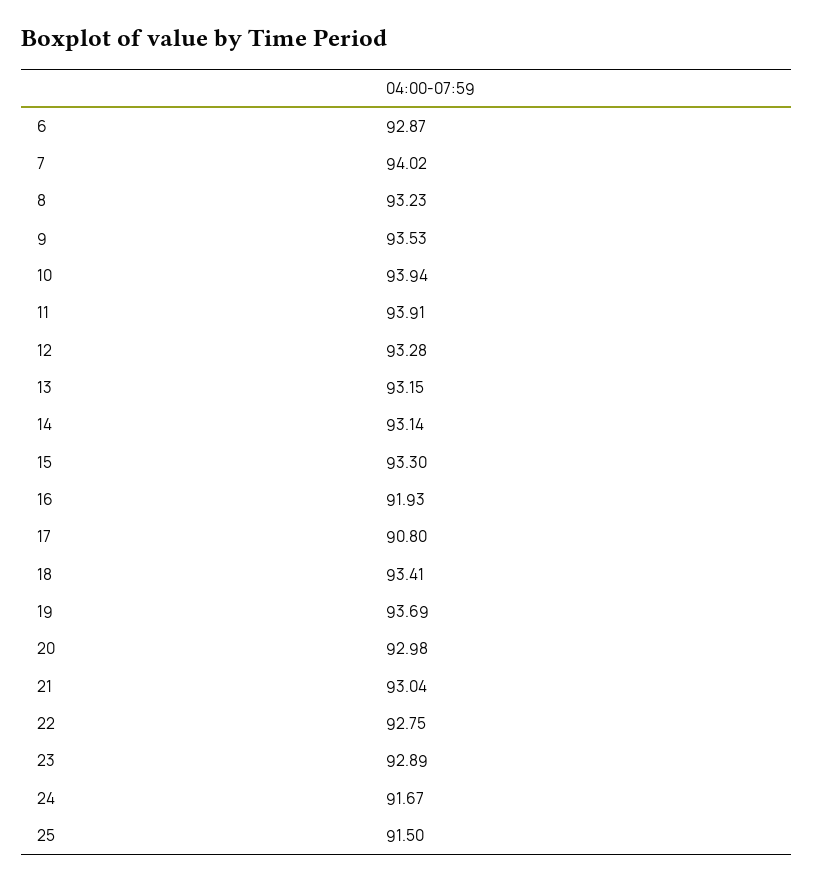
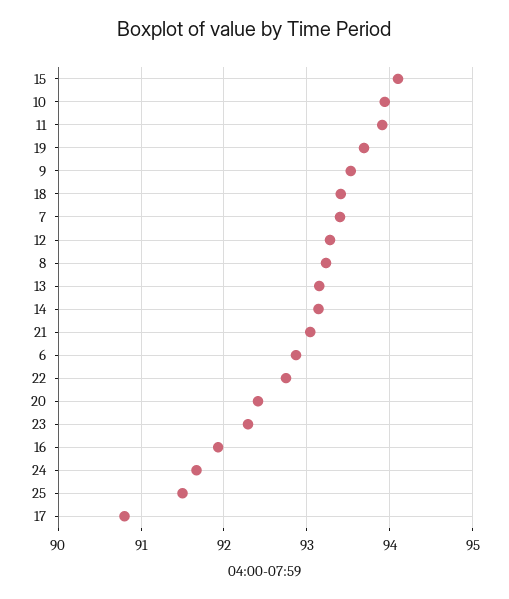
7: 94.02 -> 93.4
15: 93.3 -> 94.1
20: 92.98 -> 92.4
23: 92.89 -> 92.3

